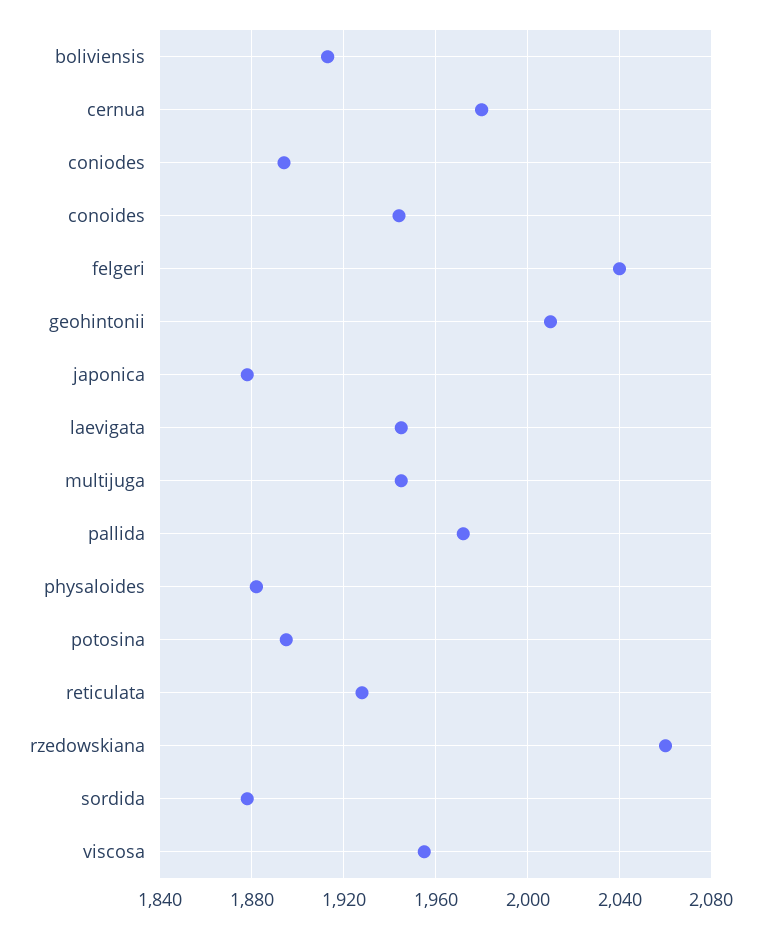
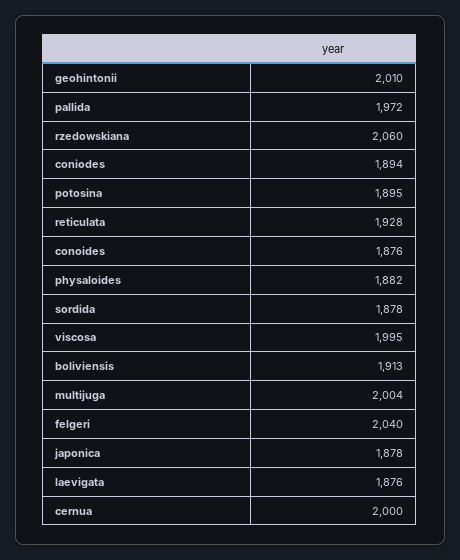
cernua: 1980 -> 2000
conoides: 1945 -> 1876
laevigata: 1945 -> 1876
multijuga: 1945 -> 2004
viscosa: 1955 -> 1995

